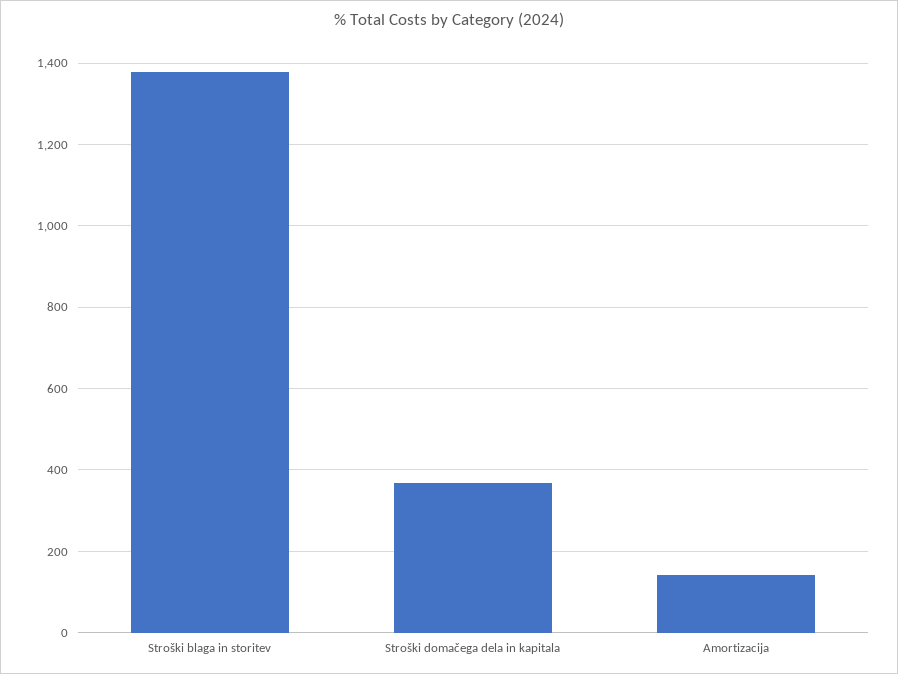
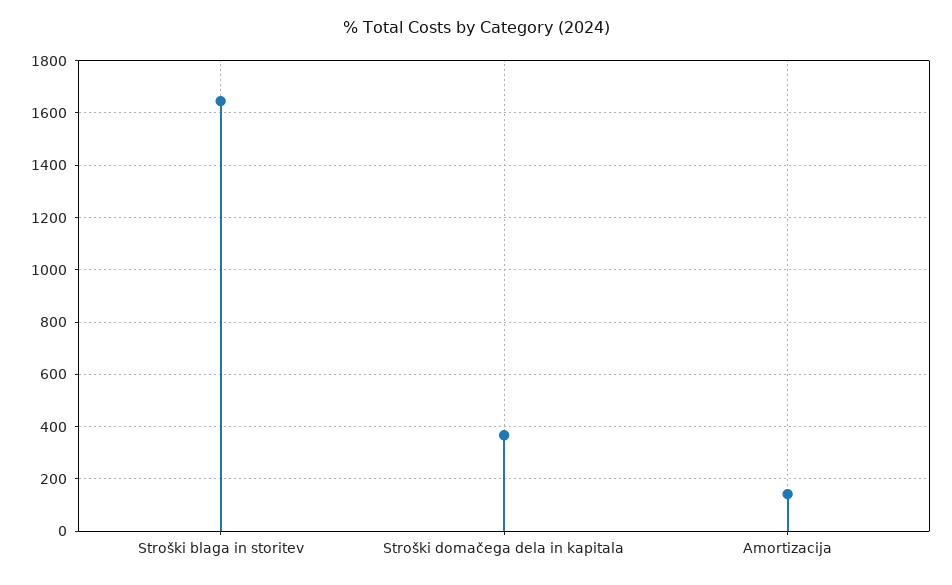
Stroški blaga in storitev: 1380 -> 1650

